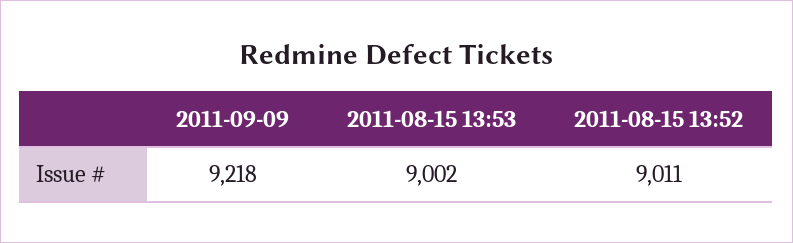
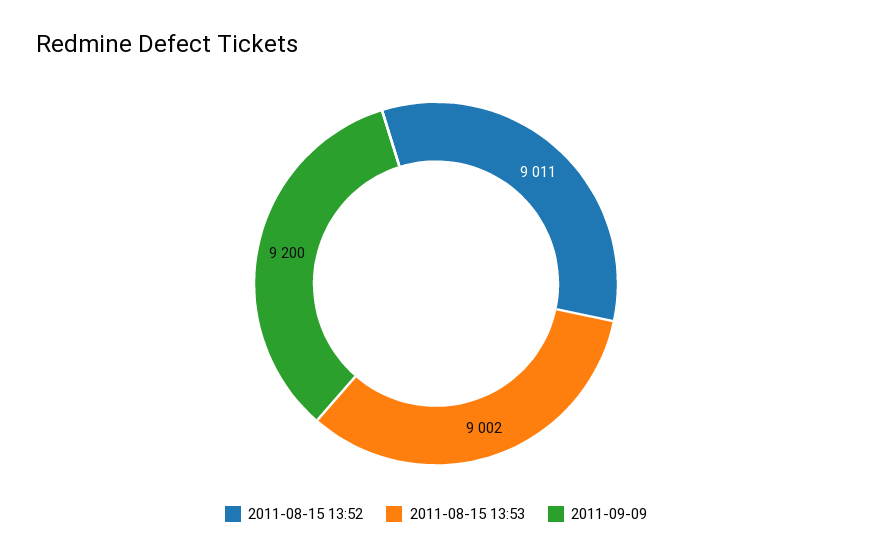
2011-09-09: 9218 -> 9200

